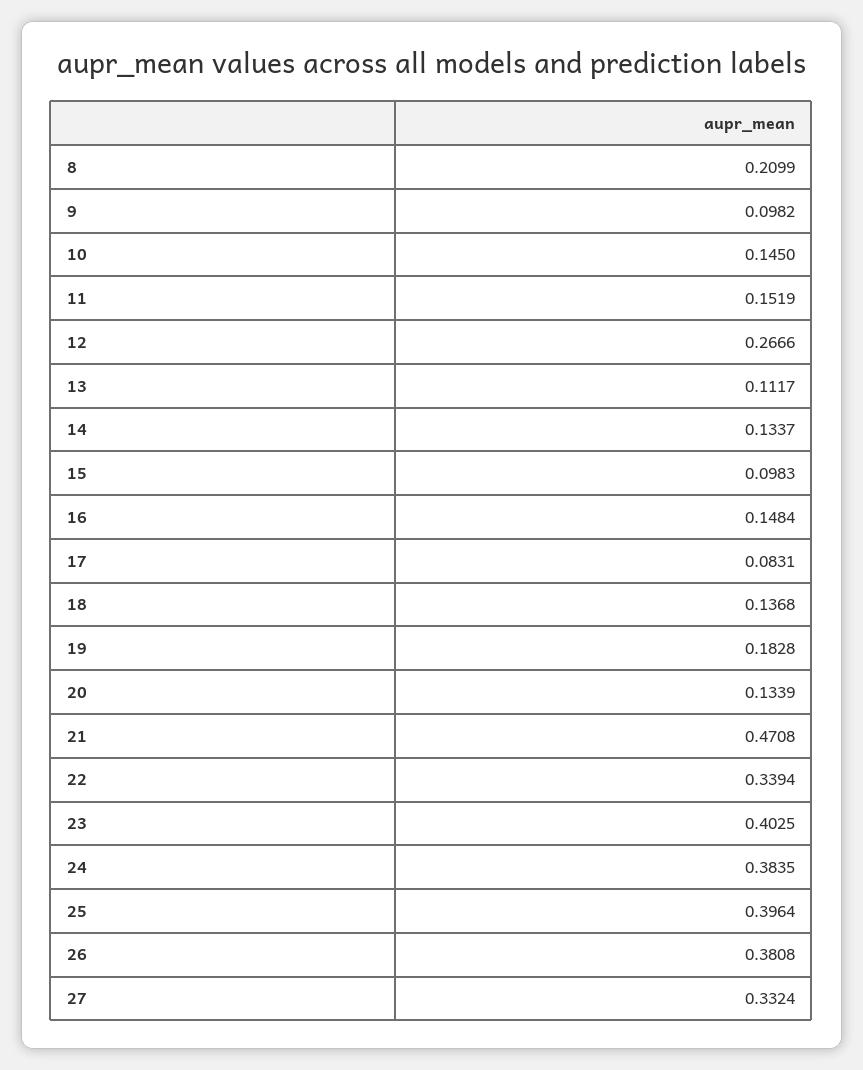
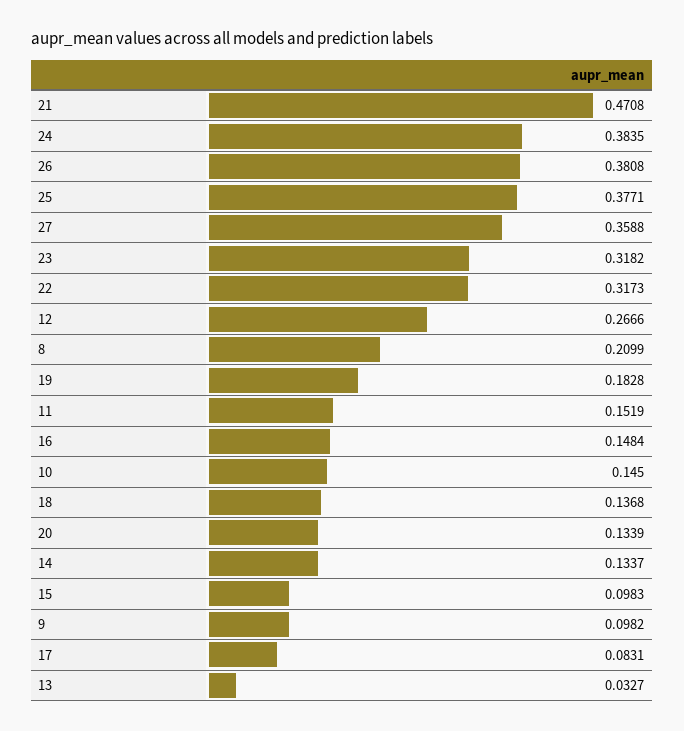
13: 0.1117 -> 0.0327
22: 0.3394 -> 0.3173
23: 0.4025 -> 0.3182
25: 0.3964 -> 0.3771
27: 0.3324 -> 0.3588

